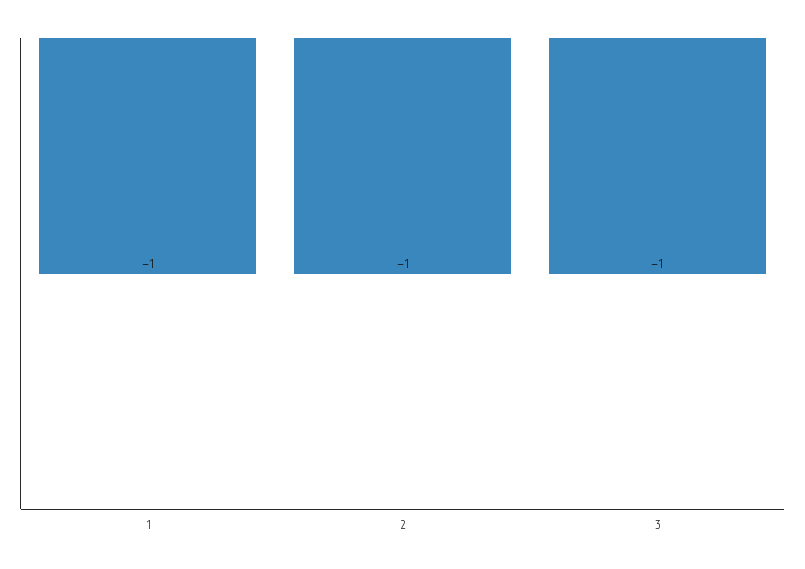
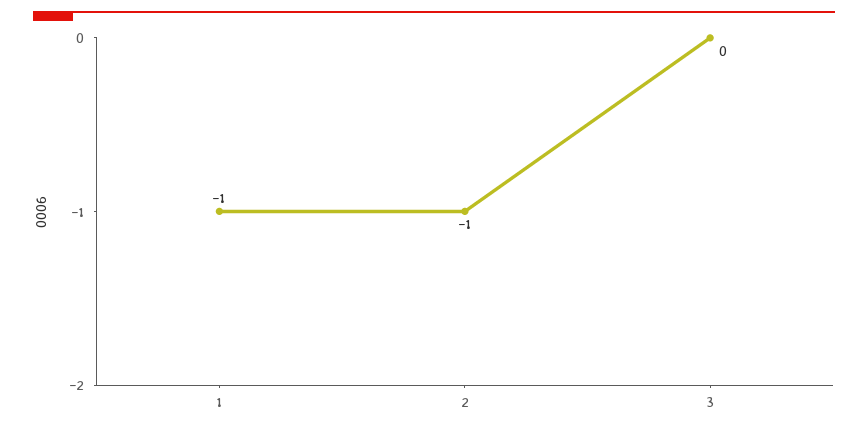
3: -1 -> 0

